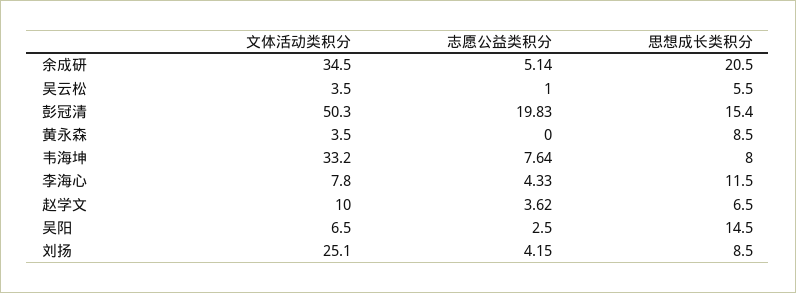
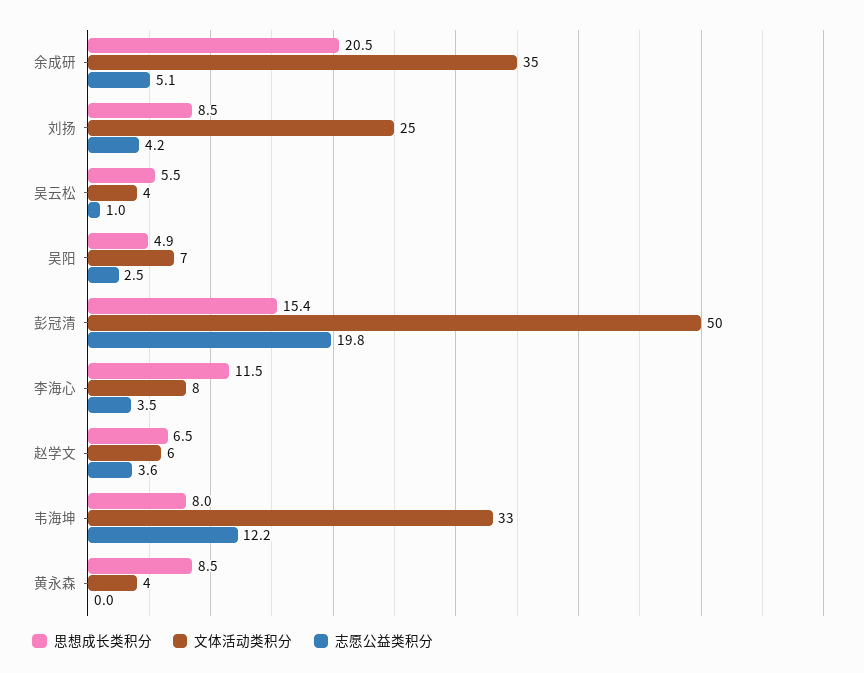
志愿公益类积分, 韦海坤: 7.64 -> 12.2
志愿公益类积分, 李海心: 4.33 -> 3.5
文体活动类积分, 赵学文: 10 -> 6
思想成长类积分, 吴阳: 14.5 -> 4.9

